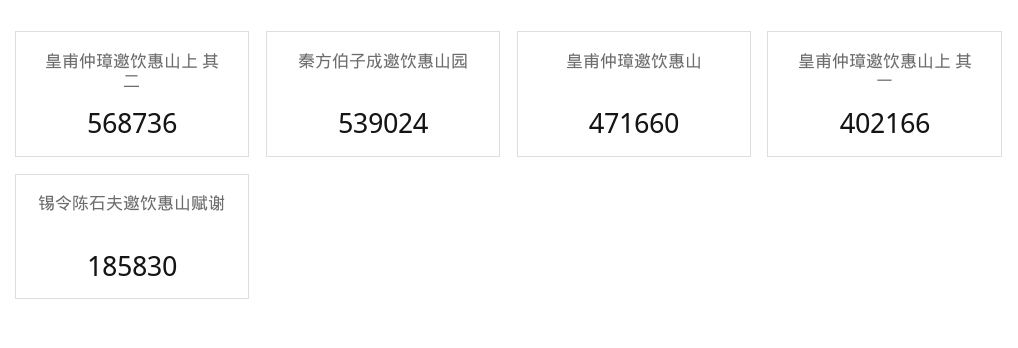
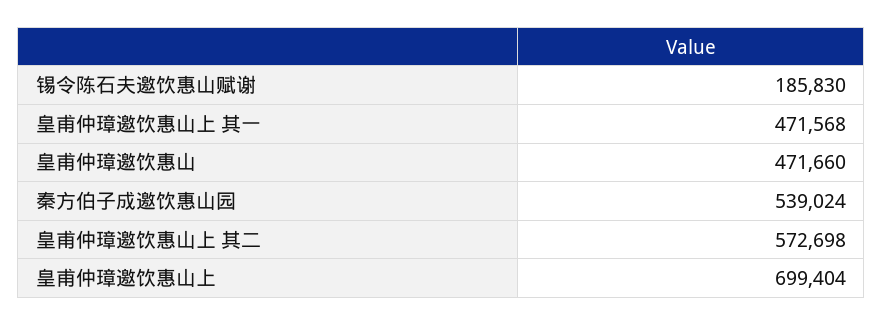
皇甫仲璋邀饮惠山上 其二: 568736 -> 572698
皇甫仲璋邀饮惠山上 其一: 402166 -> 471568
皇甫仲璋邀饮惠山上: none -> 699404

